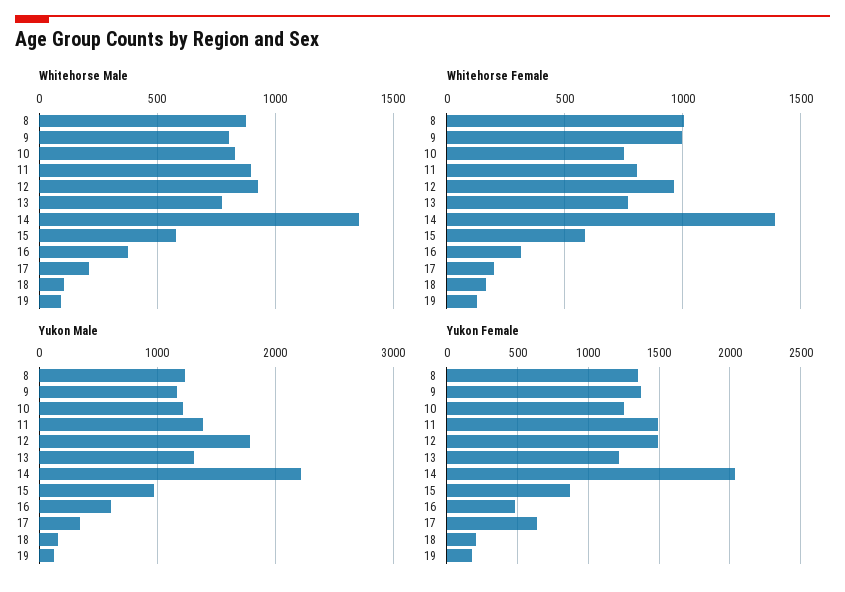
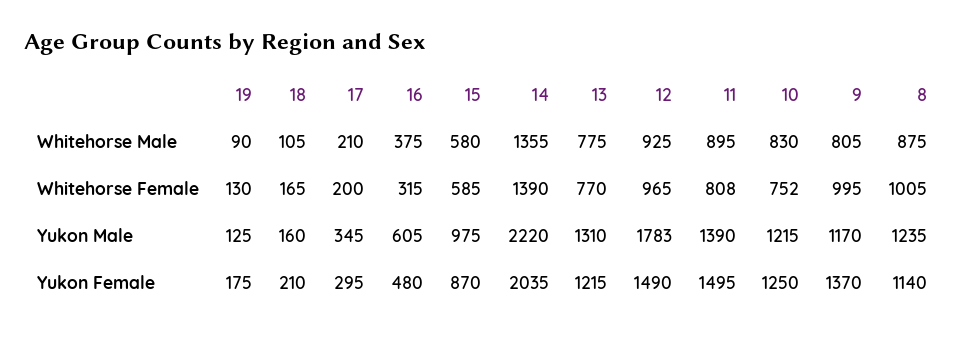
Yukon Female, 8: 1350 -> 1140
Yukon Female, 17: 650 -> 295

